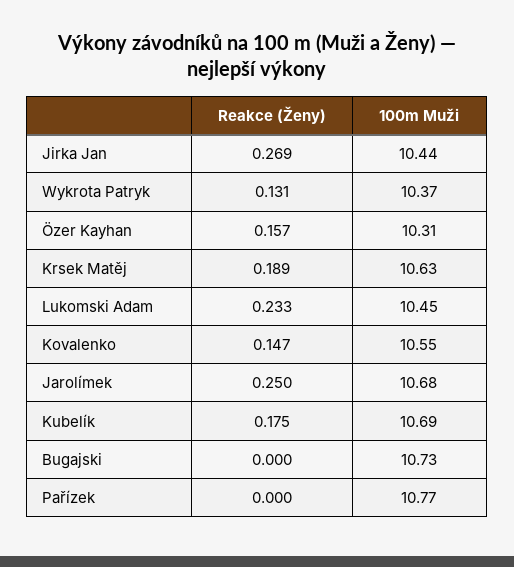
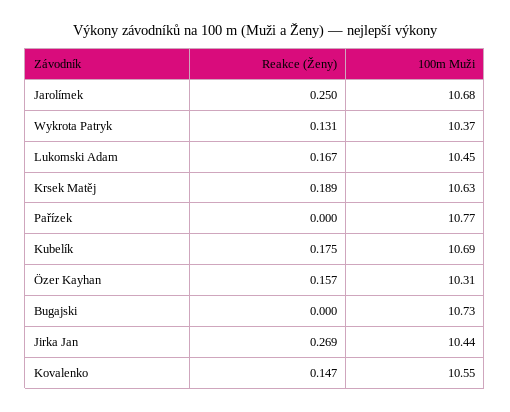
Reakce (Ženy), Lukomski Adam: 0.233 -> 0.167

